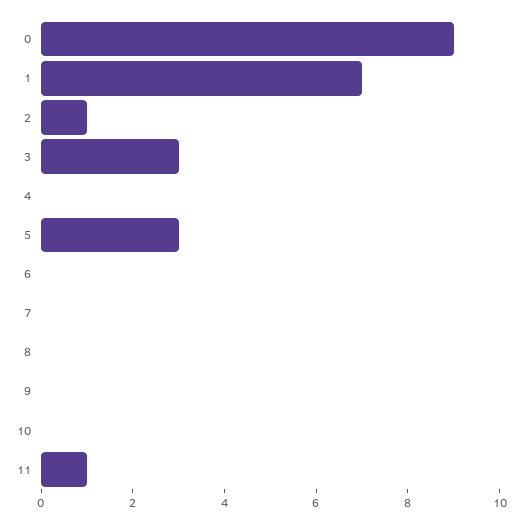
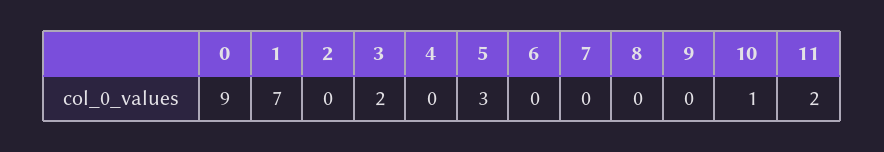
2: 1 -> 0
3: 3 -> 2
10: 0 -> 1
11: 1 -> 2

